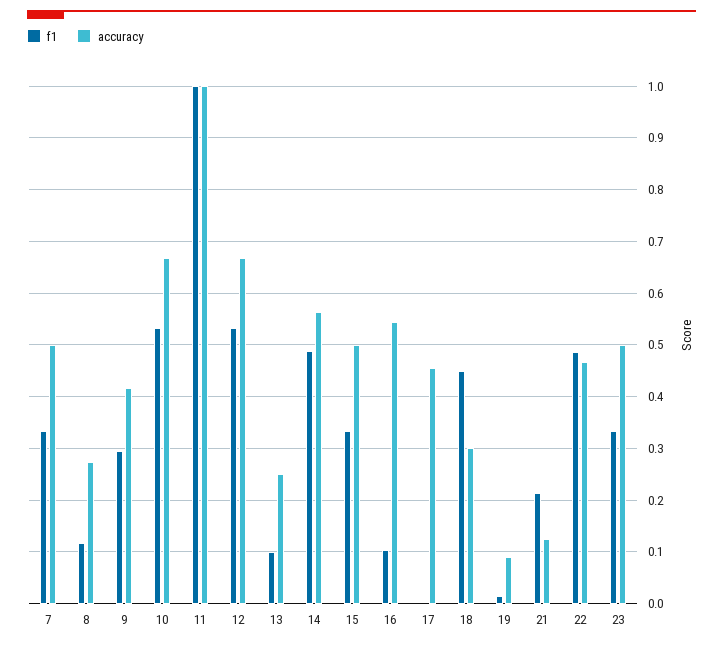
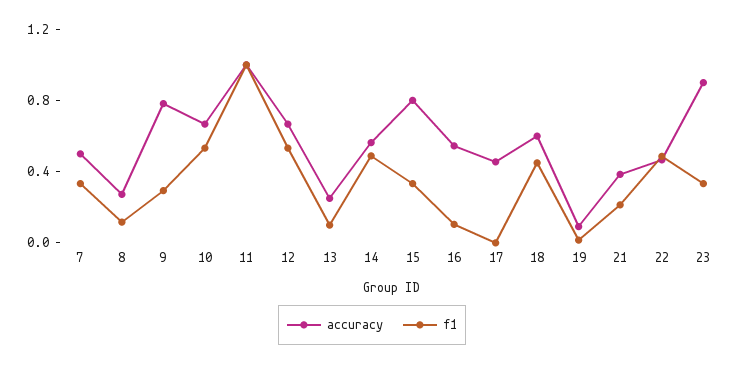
accuracy, 9: 0.42 -> 0.8
accuracy, 15: 0.5 -> 0.8
accuracy, 18: 0.3 -> 0.6
accuracy, 21: 0.12 -> 0.4
accuracy, 23: 0.5 -> 0.9

